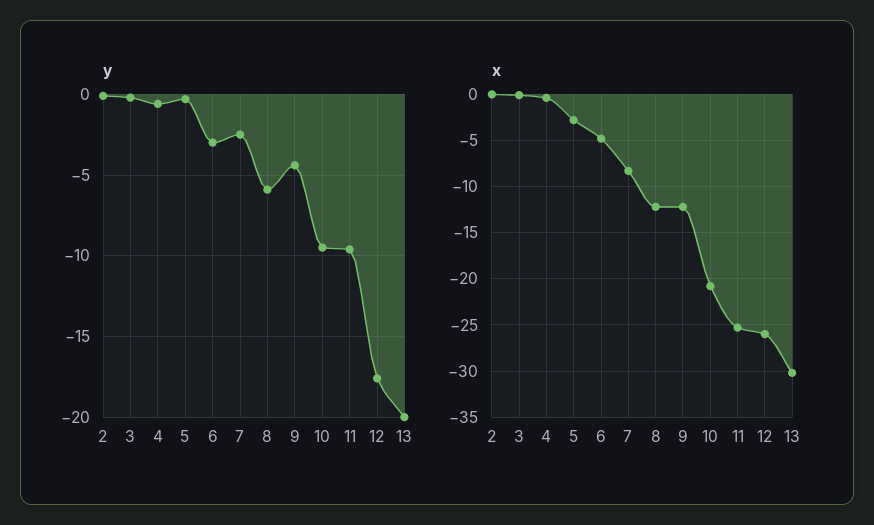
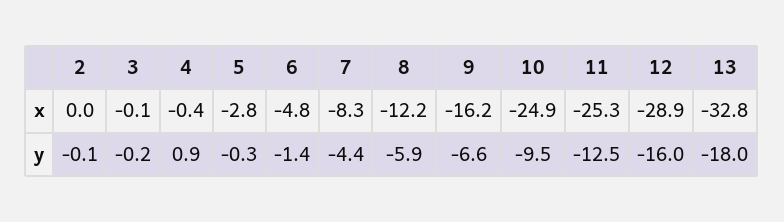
y, 4: -0.5 -> 0.9
y, 6: -3 -> -1.4
y, 7: -2.5 -> -4.4
y, 9: -4.5 -> -6.6
y, 11: -9.5 -> -12.5
y, 12: -17.5 -> -16
y, 13: -20 -> -18
x, 9: -12 -> -16.2
x, 10: -21 -> -24.9
x, 12: -26 -> -28.9
x, 13: -30 -> -32.8

